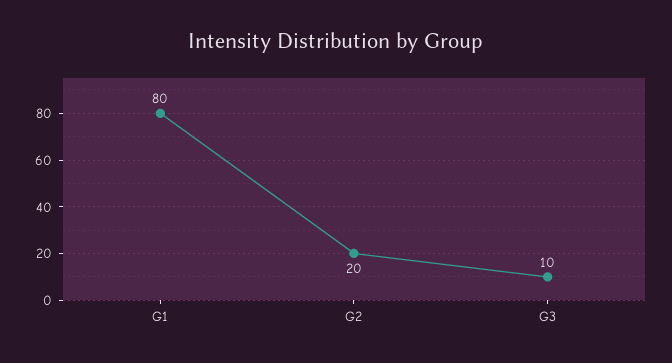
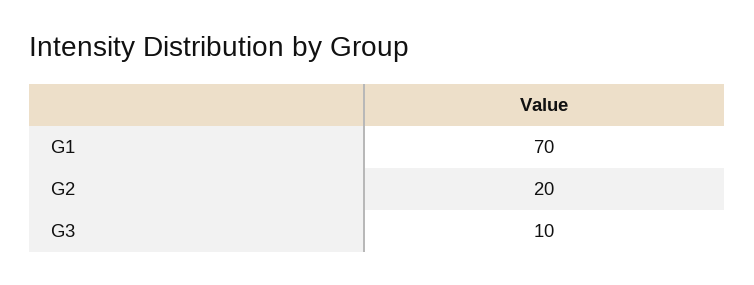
G1: 80 -> 70

